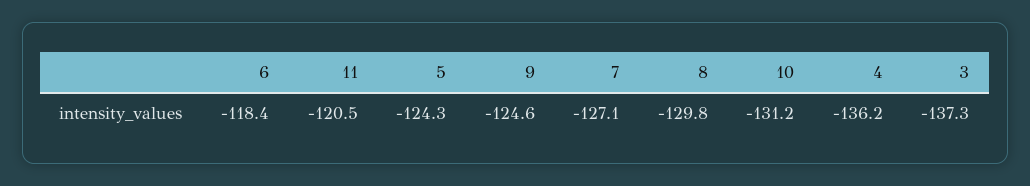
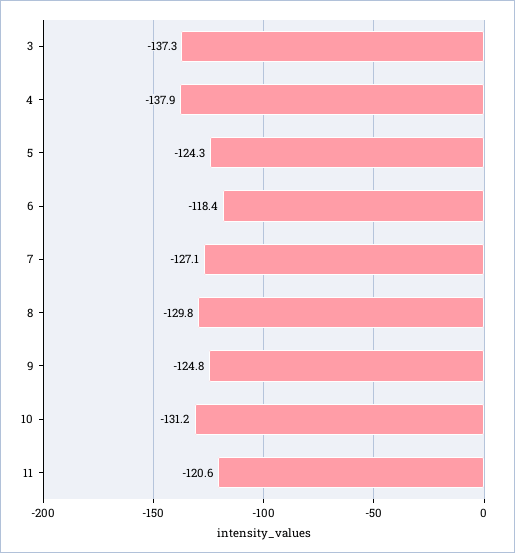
11: -120.5 -> -120.6
9: -124.6 -> -124.8
4: -136.2 -> -137.9

